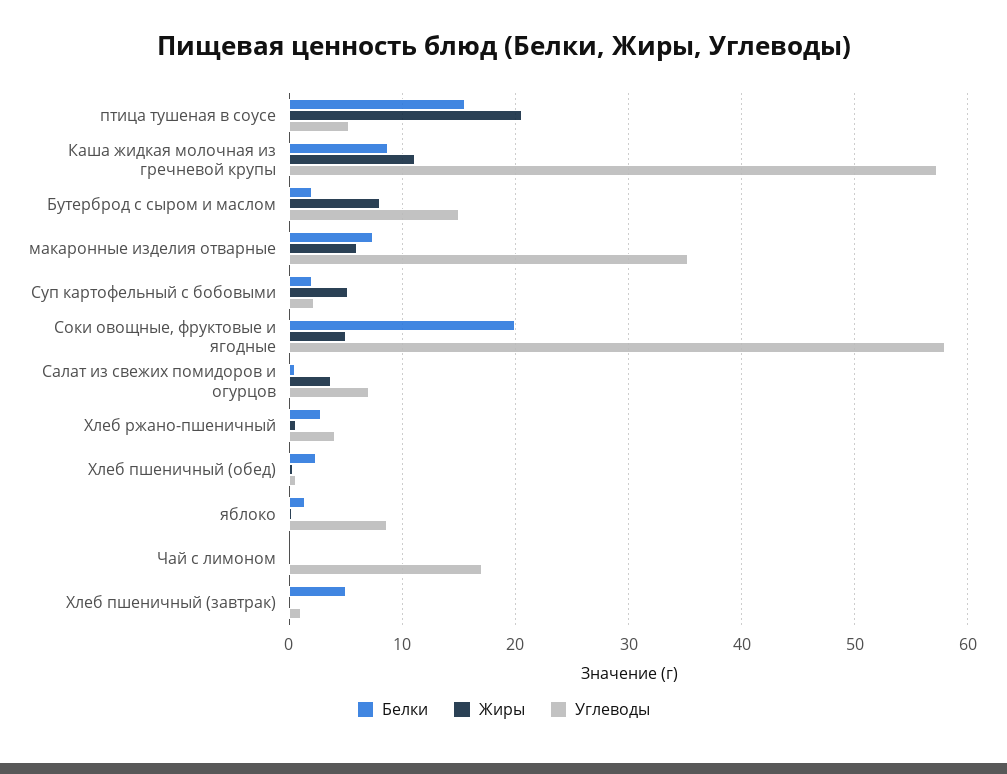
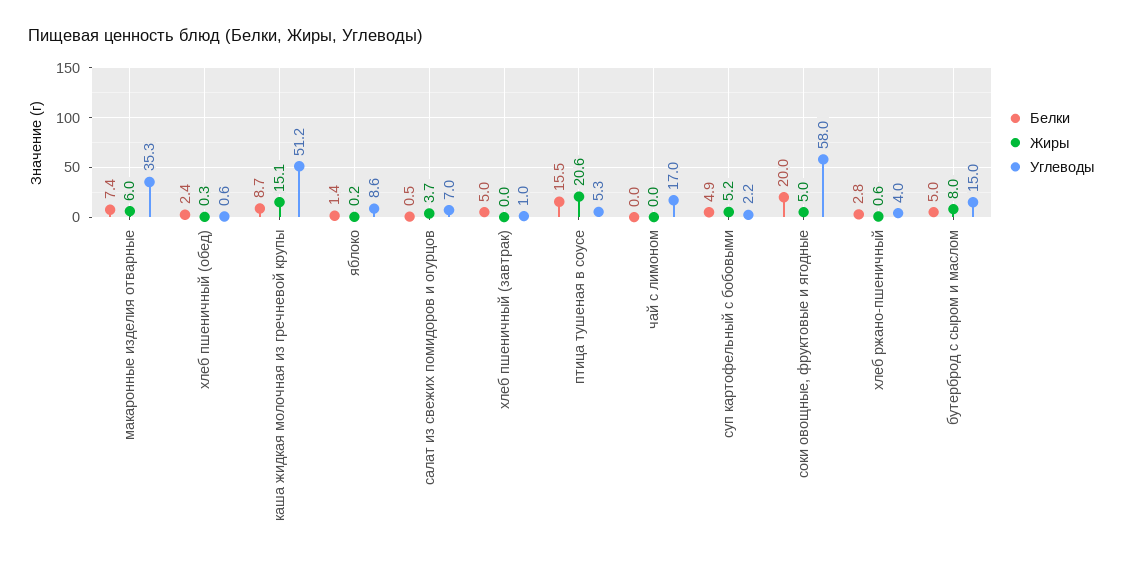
Жиры, Каша жидкая молочная из гречневой крупы: 11 -> 15.1
Углеводы, Каша жидкая молочная из гречневой крупы: 57 -> 51.2
Белки, Бутерброд с сыром и маслом: 2 -> 5
Белки, Суп картофельный с бобовыми: 2 -> 4.9

